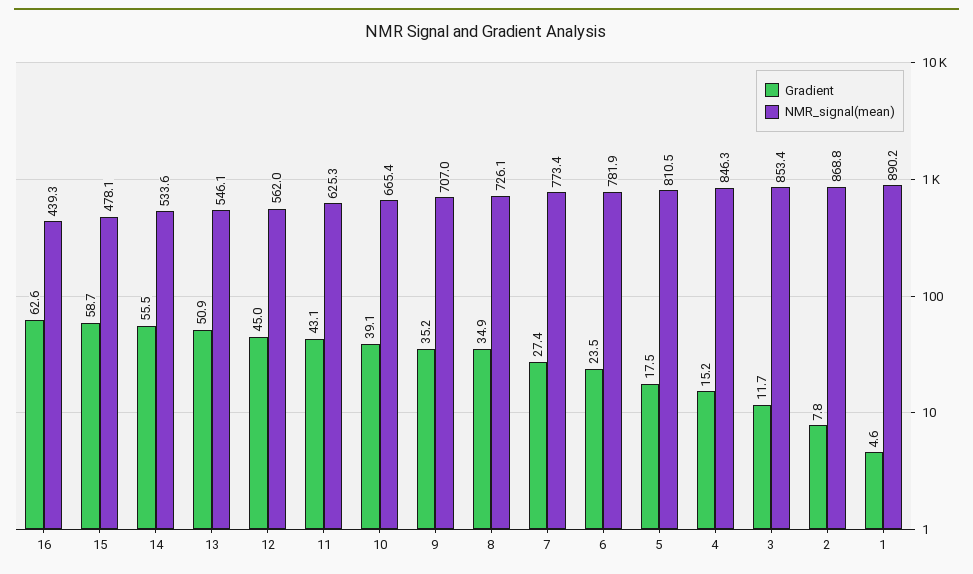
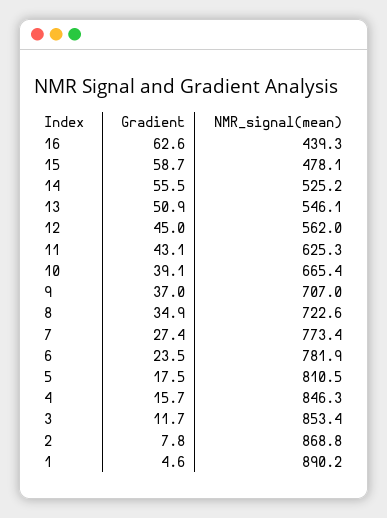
NMR_signal(mean), 14: 533.6 -> 525.2
Gradient, 9: 35.2 -> 37
NMR_signal(mean), 8: 726.1 -> 722.6
Gradient, 4: 15.2 -> 15.7

